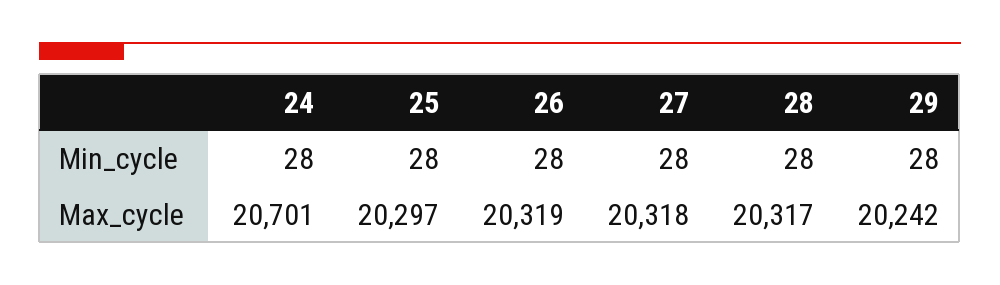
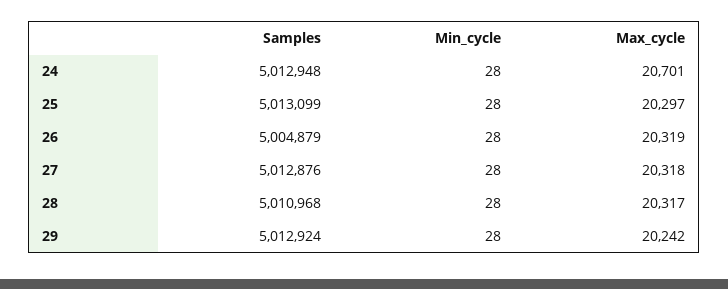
24, Samples: none -> 5012948
25, Samples: none -> 5013099
26, Samples: none -> 5004879
27, Samples: none -> 5012876
28, Samples: none -> 5010968
29, Samples: none -> 5012924

